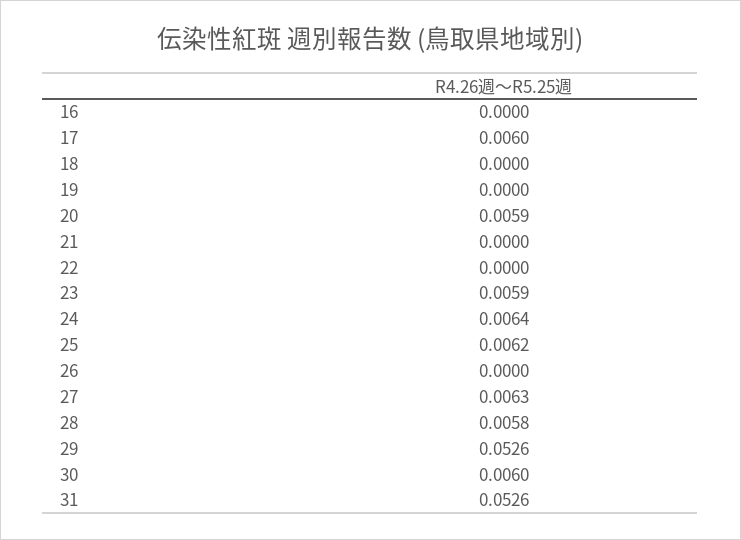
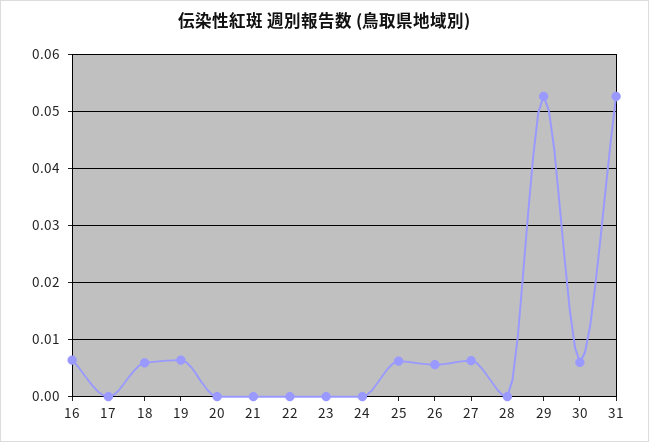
16: 0 -> 0.006
17: 0.006 -> 0
18: 0 -> 0.006
19: 0 -> 0.006
20: 0.0059 -> 0
23: 0.0059 -> 0
24: 0.0064 -> 0
26: 0 -> 0.006
28: 0.0058 -> 0

